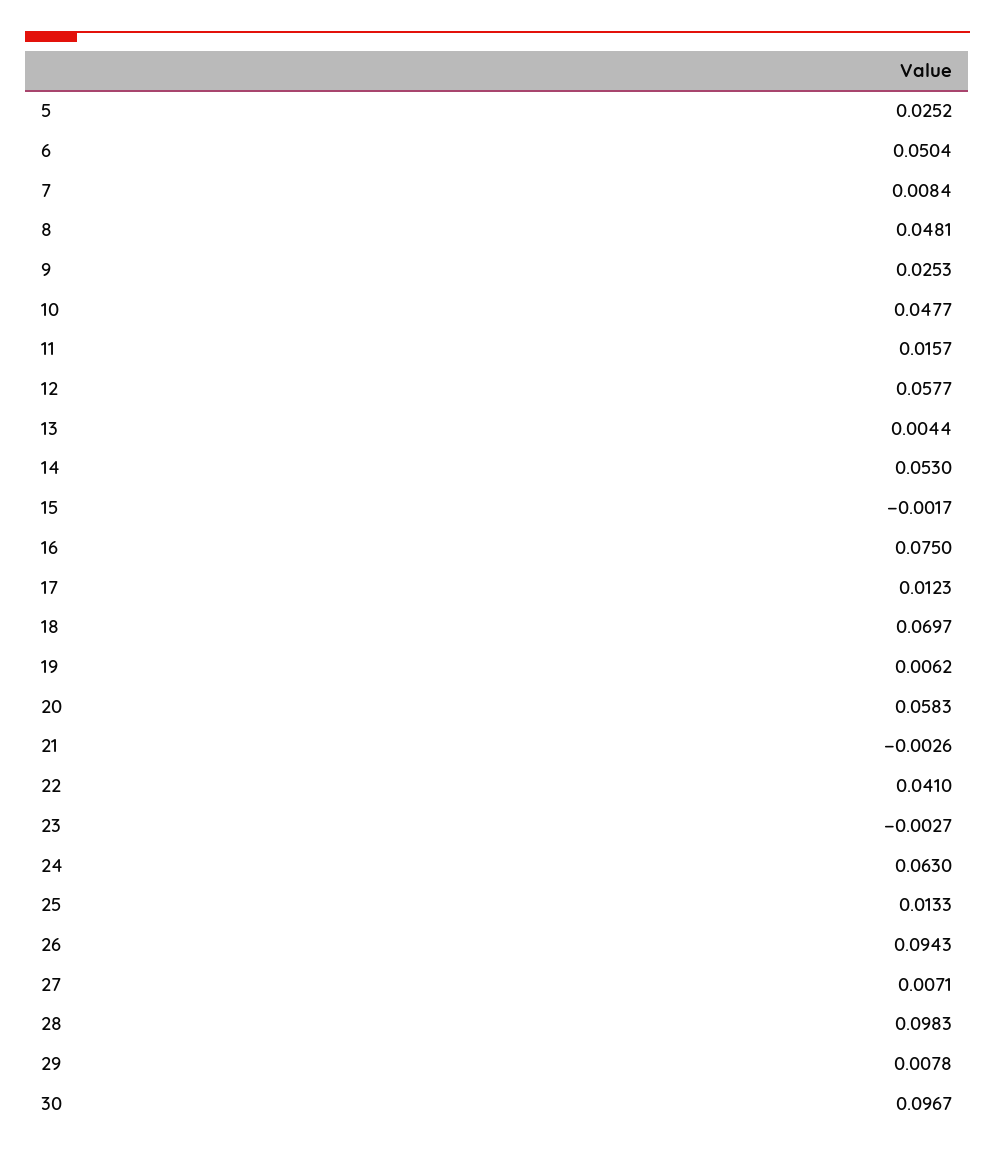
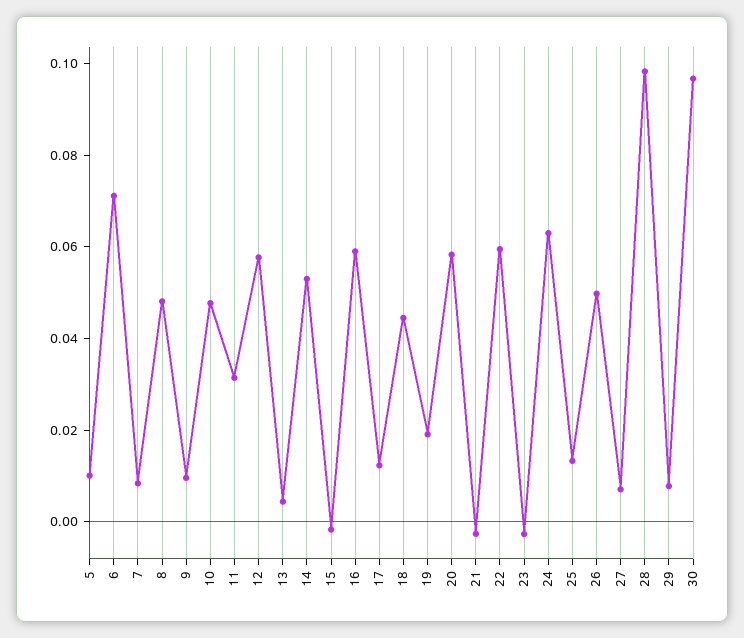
5: 0.0252 -> 0.01
6: 0.0504 -> 0.07
9: 0.0253 -> 0.01
11: 0.0157 -> 0.03
16: 0.075 -> 0.06
18: 0.0697 -> 0.045
19: 0.0062 -> 0.02
22: 0.041 -> 0.06
26: 0.0943 -> 0.05

